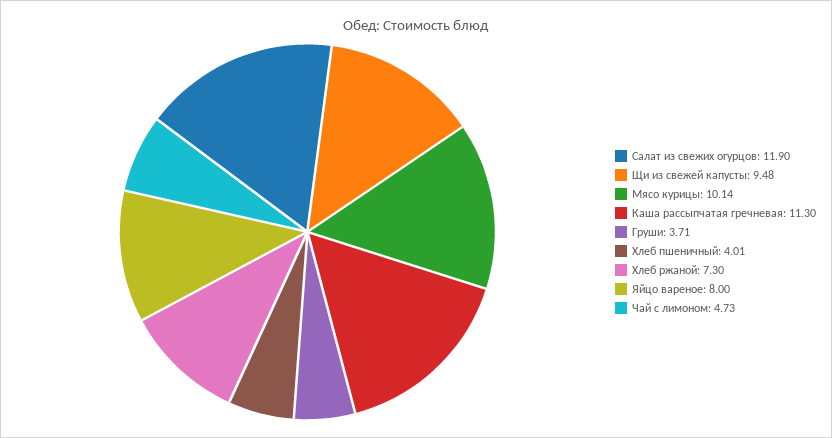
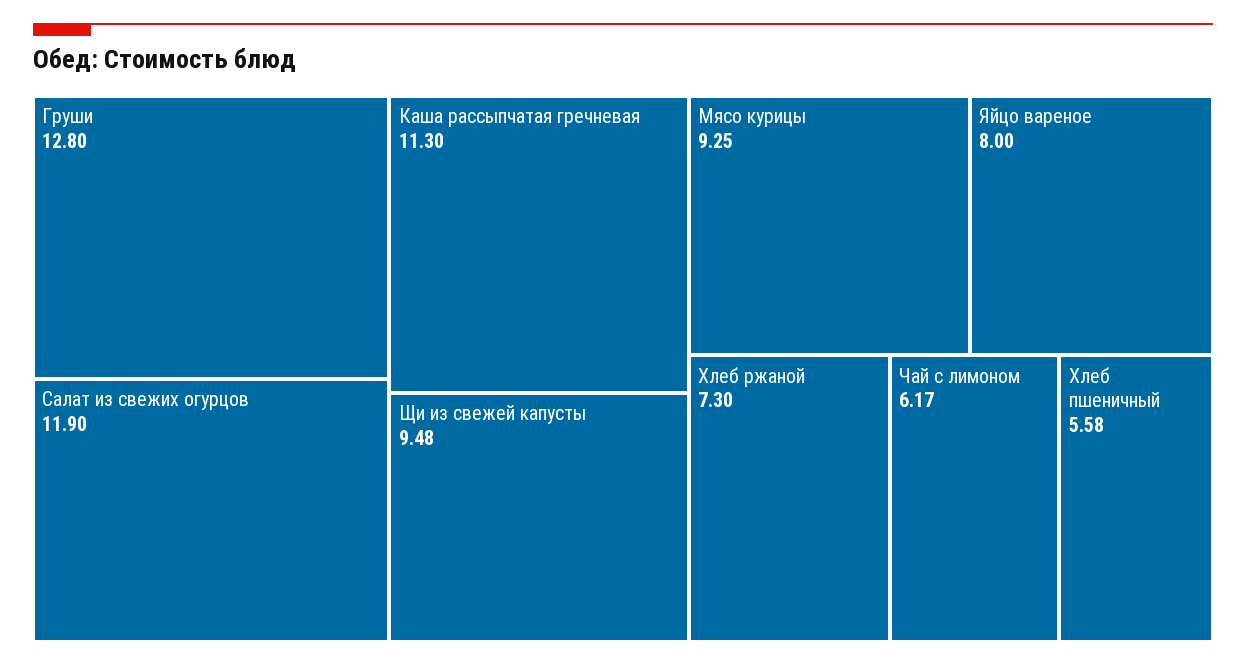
Мясо курицы: 10.14 -> 9.25
Груши: 3.71 -> 12.8
Хлеб пшеничный: 4.01 -> 5.58
Чай с лимоном: 4.73 -> 6.17

